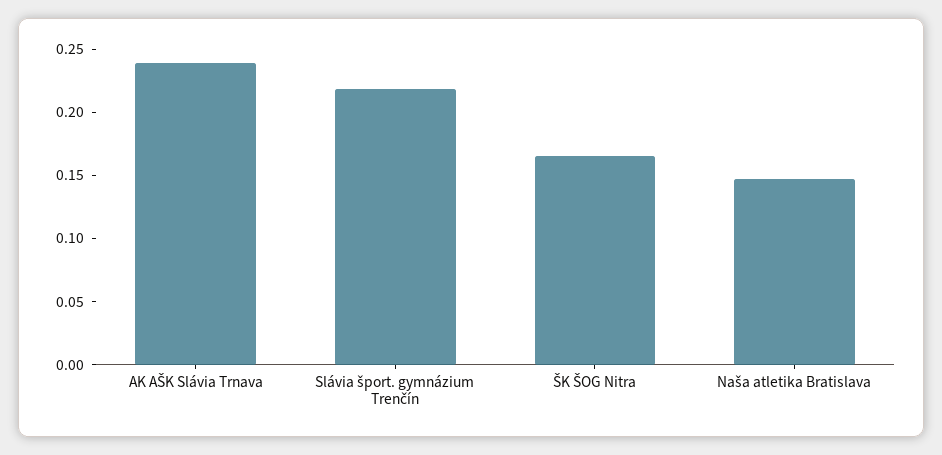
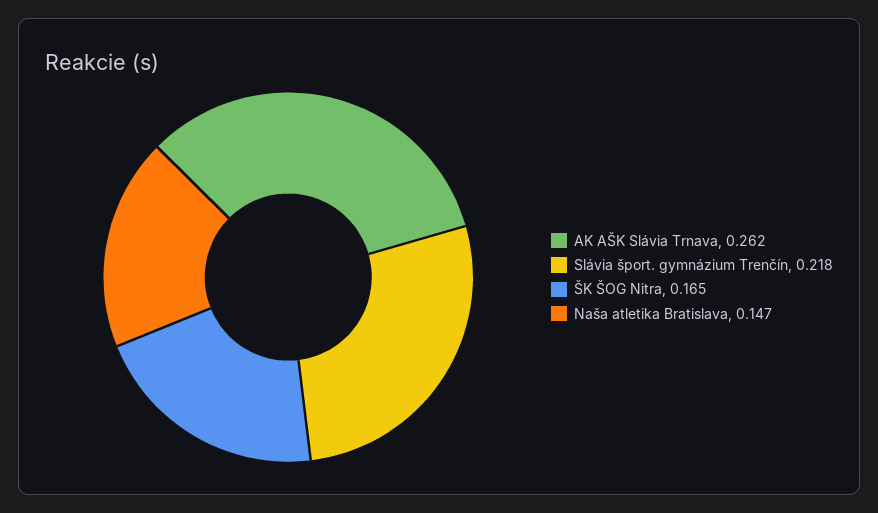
AK AŠK Slávia Trnava: 0.24 -> 0.262

